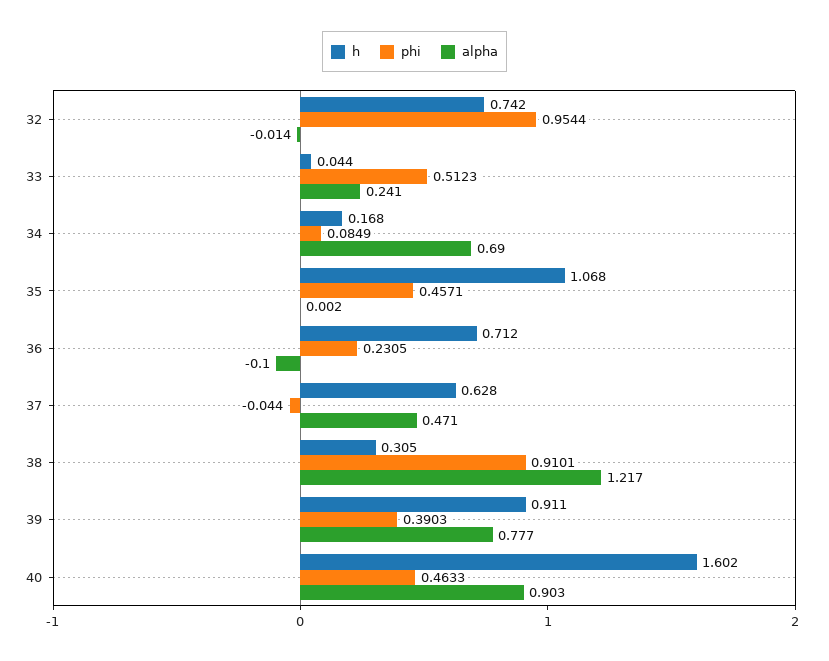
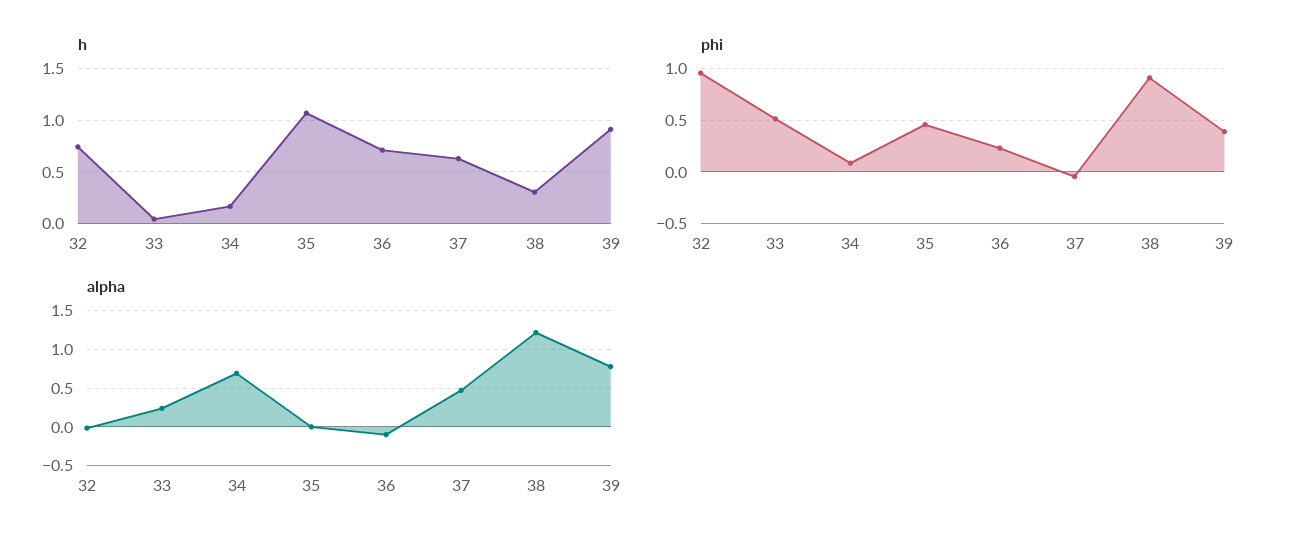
h, 40: 1.602 -> none
phi, 40: 0.4633 -> none
alpha, 40: 0.903 -> none

